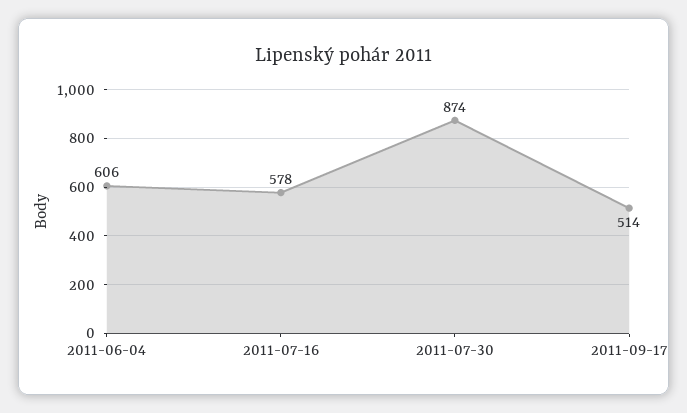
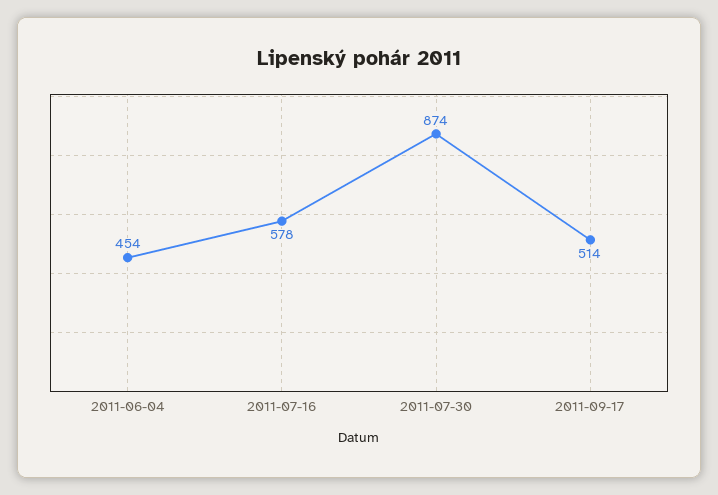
2011-06-04: 606 -> 454

